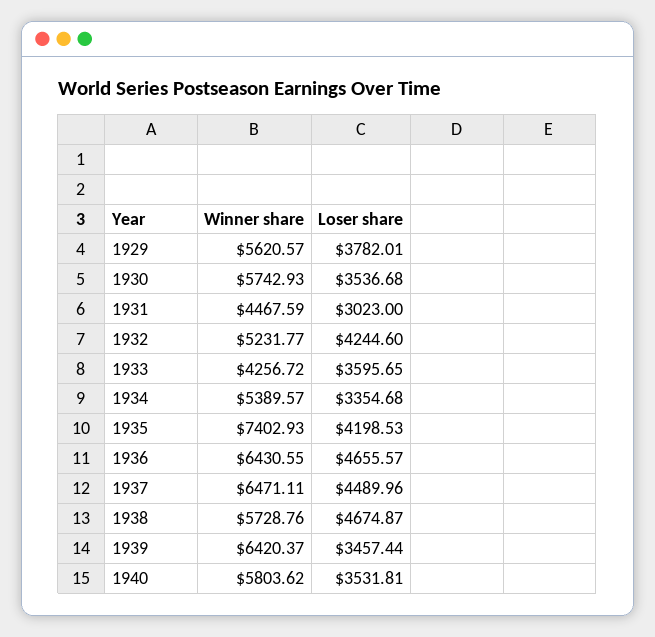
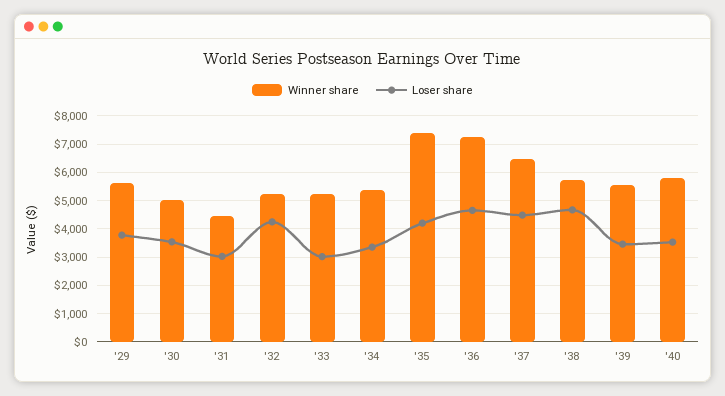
Winner share, 1930: 5742.93 -> 5000
Winner share, 1933: 4256.72 -> 5250
Loser share, 1933: 3595.65 -> 3000
Winner share, 1936: 6430.55 -> 7250
Winner share, 1939: 6420.37 -> 5500

